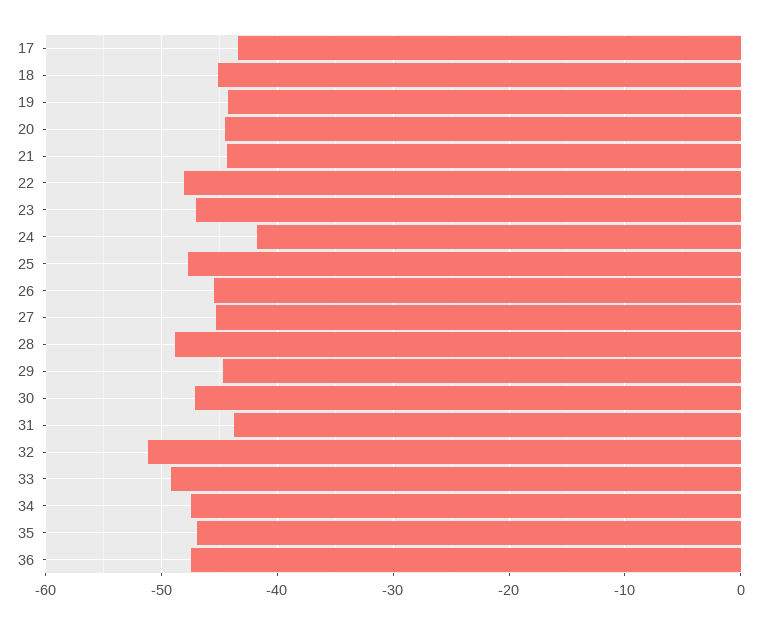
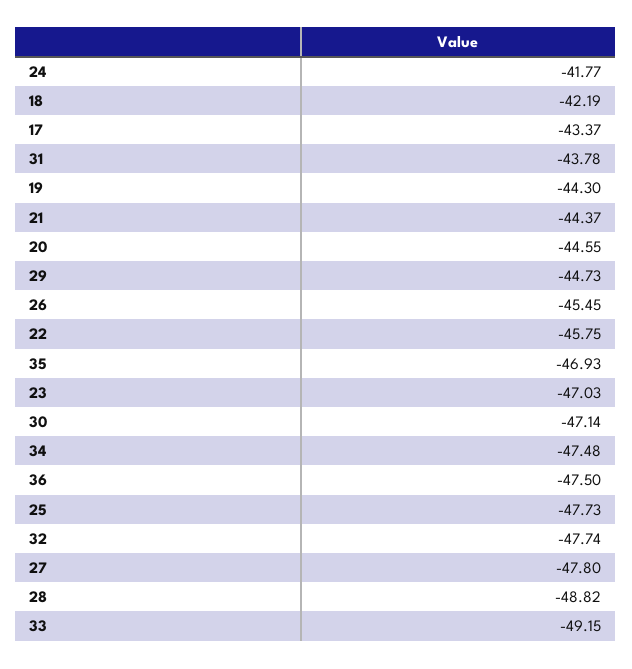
18: -45 -> -42.19
22: -48 -> -45.75
27: -45 -> -47.8
32: -51 -> -47.74

